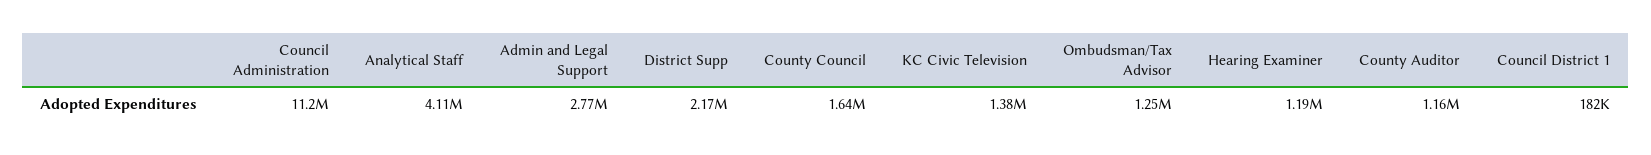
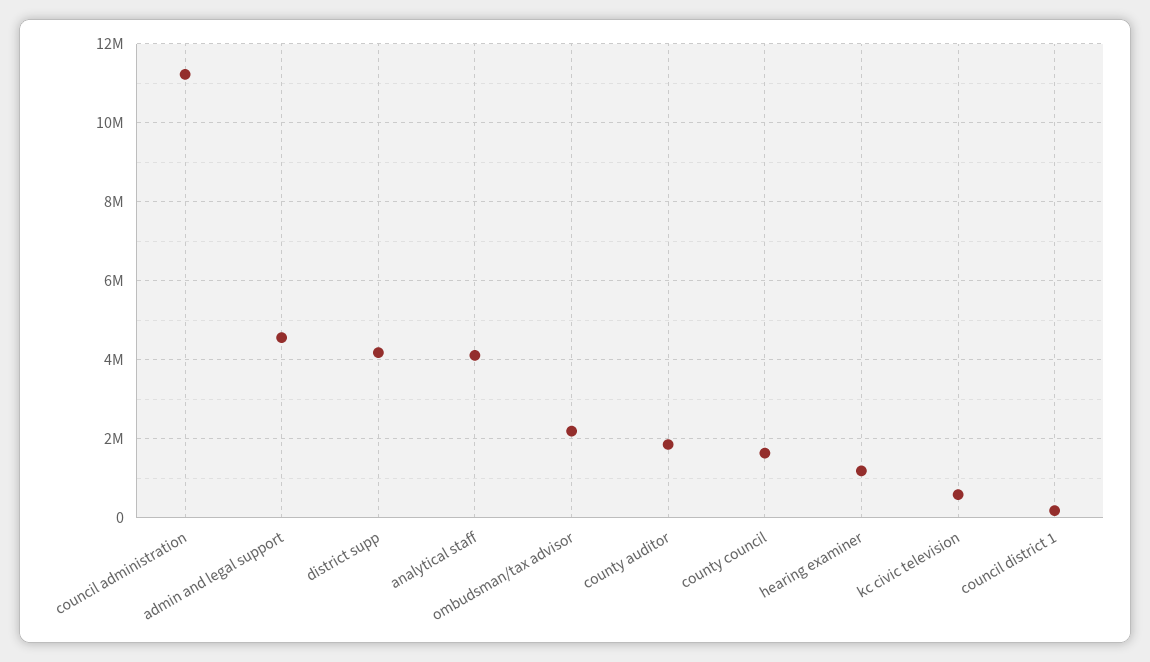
Admin and Legal Support: 2770000 -> 4600000
District Supp: 2170000 -> 4200000
KC Civic Television: 1380000 -> 600000
Ombudsman/Tax Advisor: 1250000 -> 2200000
County Auditor: 1160000 -> 1800000

